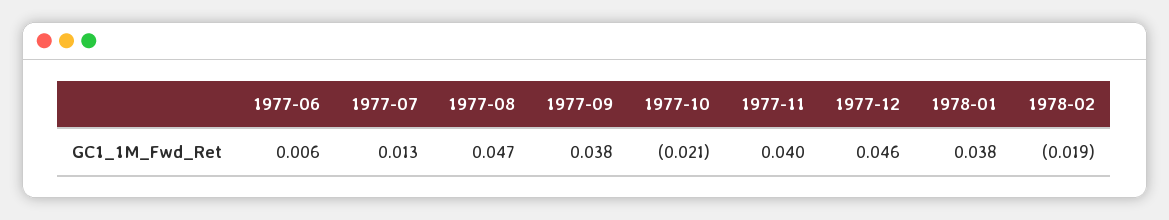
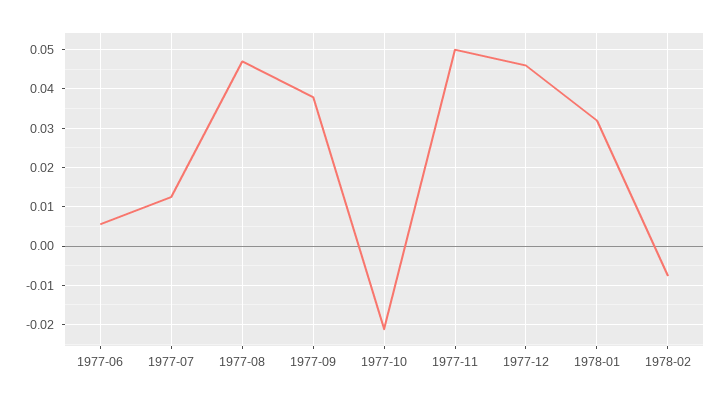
1977-11: 0.04 -> 0.05
1978-01: 0.038 -> 0.032
1978-02: -0.019 -> -0.008

